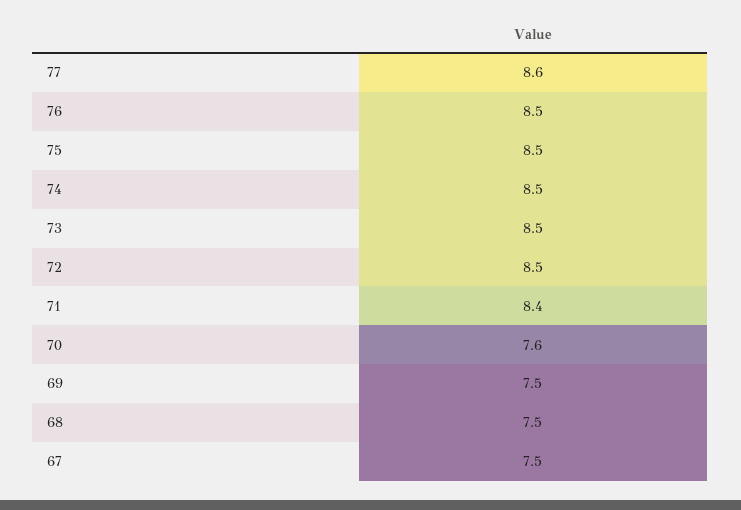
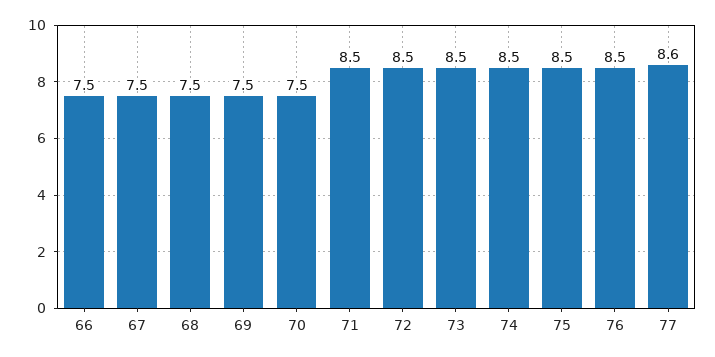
71: 8.4 -> 8.5
70: 7.6 -> 7.5
66: none -> 7.5

